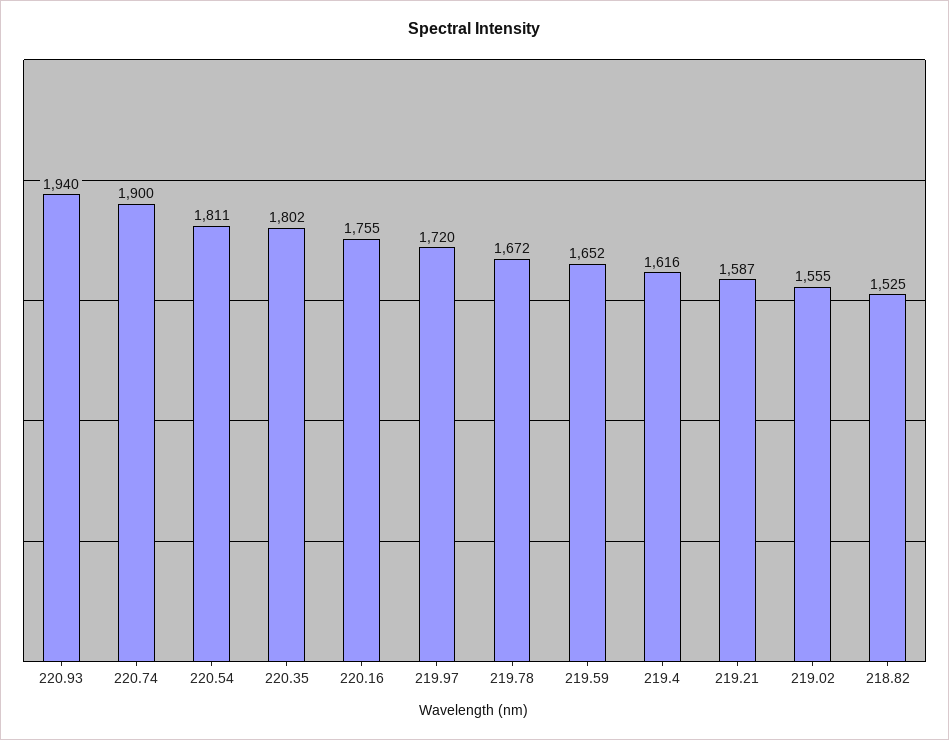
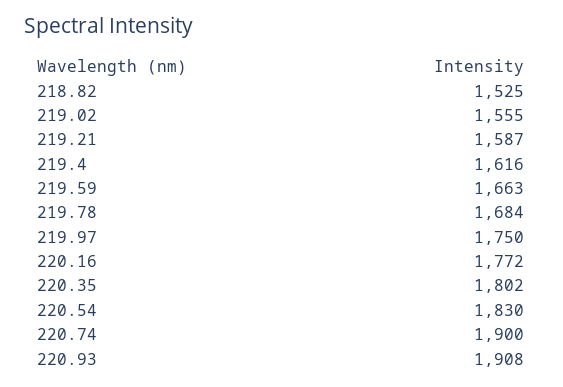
220.93: 1940 -> 1908
220.54: 1811 -> 1830
220.16: 1755 -> 1772
219.97: 1720 -> 1750
219.78: 1672 -> 1684
219.59: 1652 -> 1663

